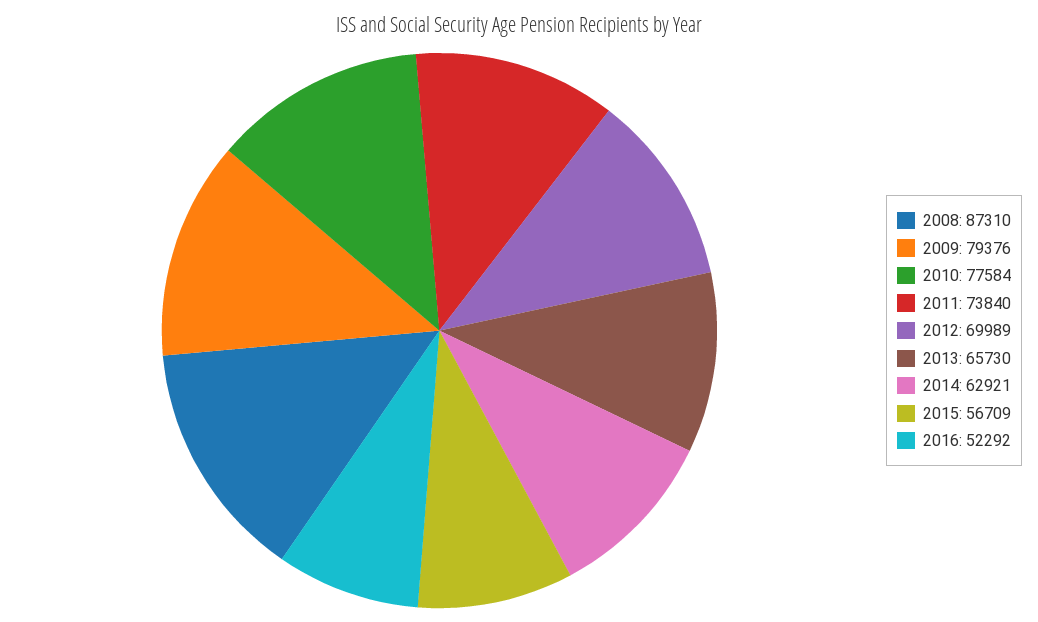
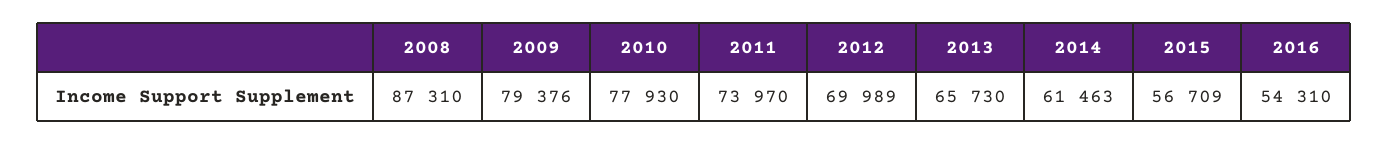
2010: 77584 -> 77930
2011: 73840 -> 73970
2014: 62921 -> 61463
2016: 52292 -> 54310

